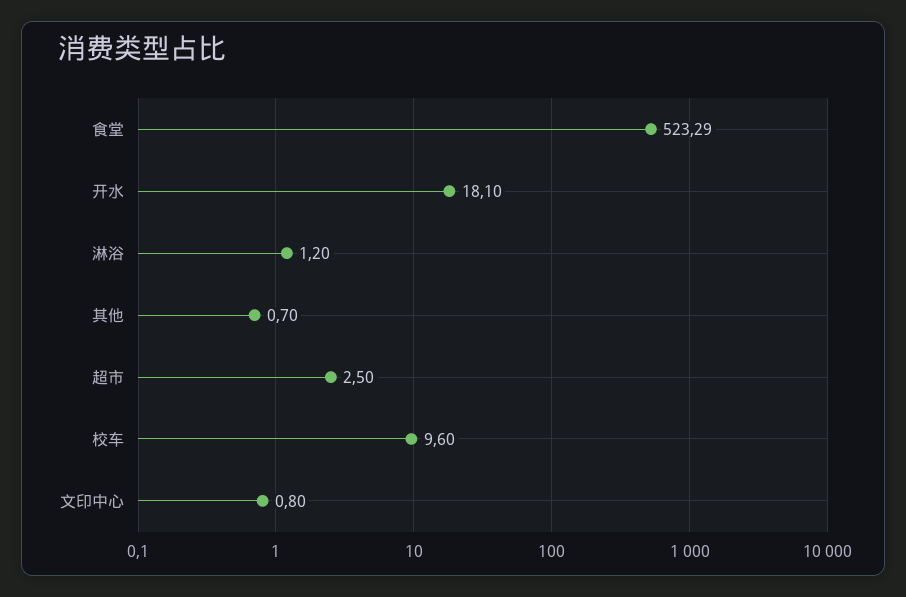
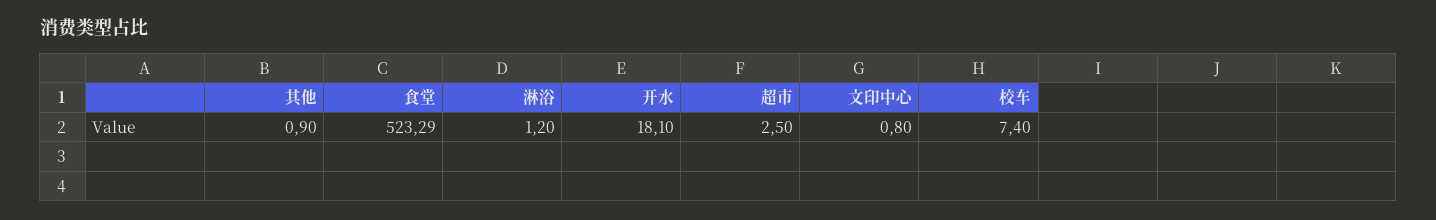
其他: 0.7 -> 0.9
校车: 9.6 -> 7.4

